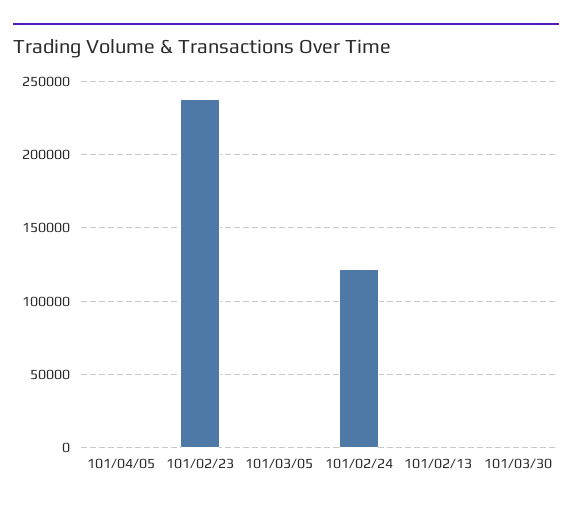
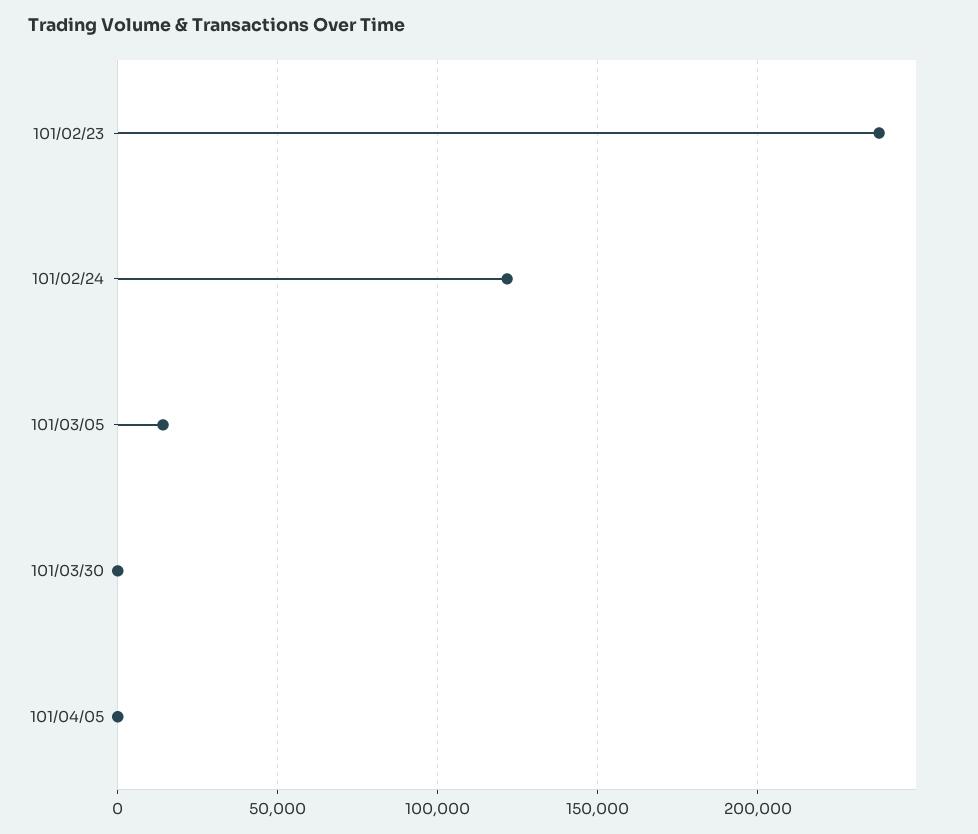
101/03/05: 0 -> 15000
101/02/13: 0 -> none

